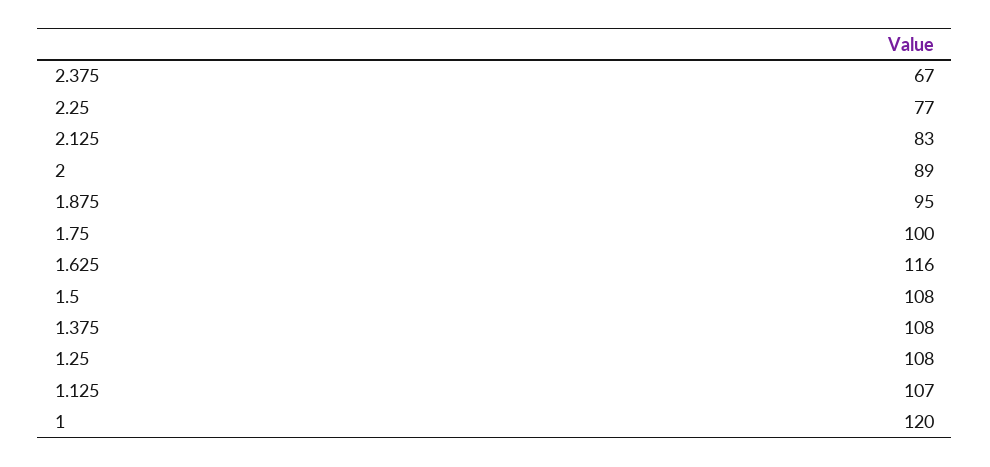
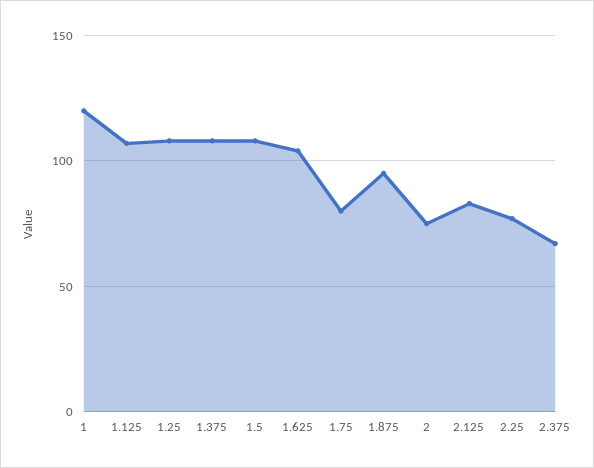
2: 89 -> 75
1.75: 100 -> 80
1.625: 116 -> 105

